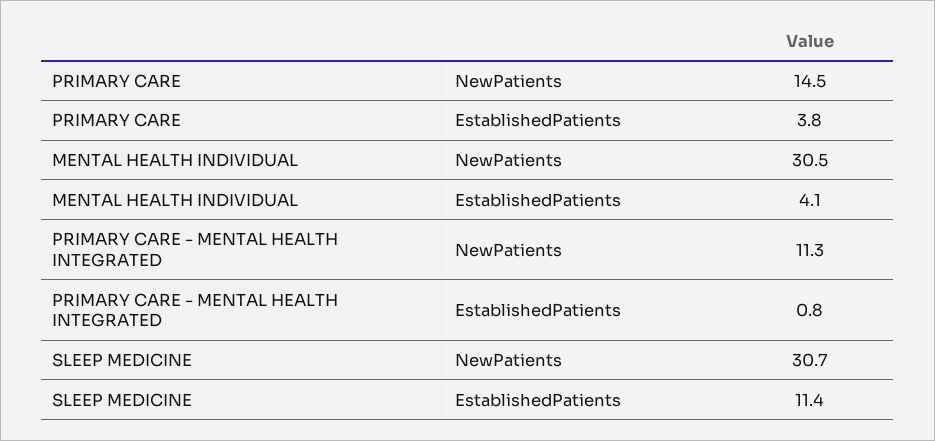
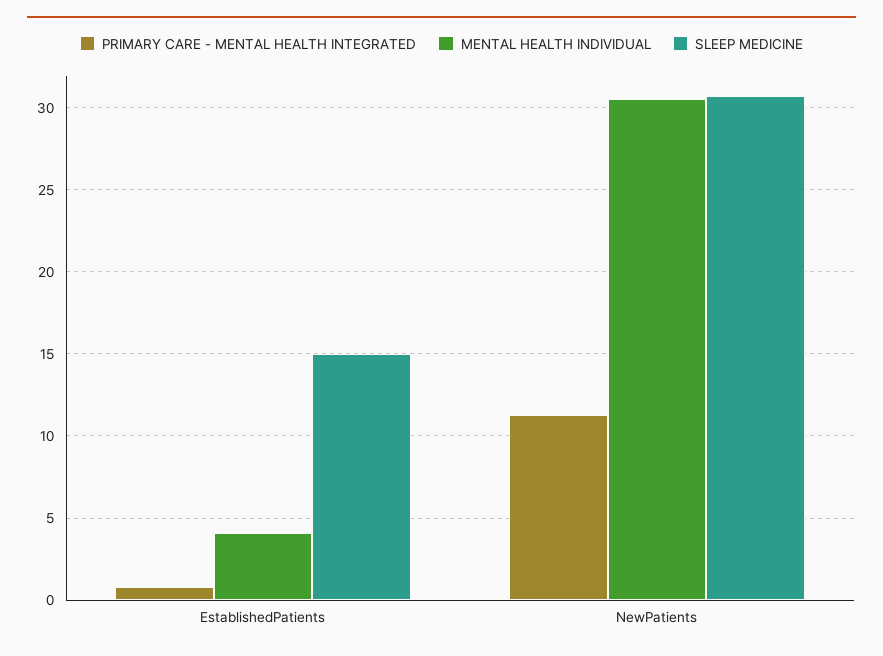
PRIMARY CARE, NewPatients: 14.5 -> none
PRIMARY CARE, EstablishedPatients: 3.8 -> none
SLEEP MEDICINE, EstablishedPatients: 11.4 -> 15

